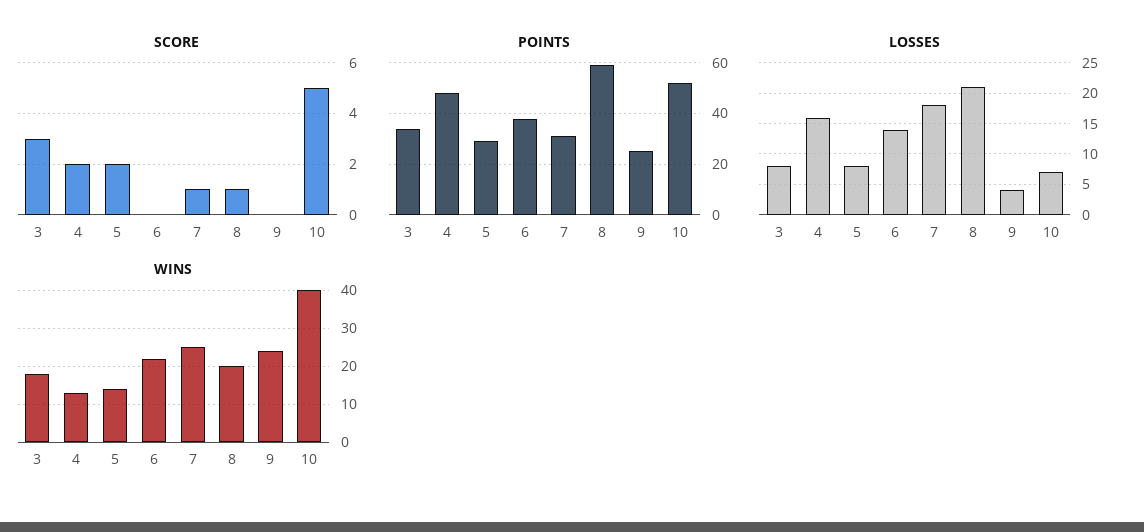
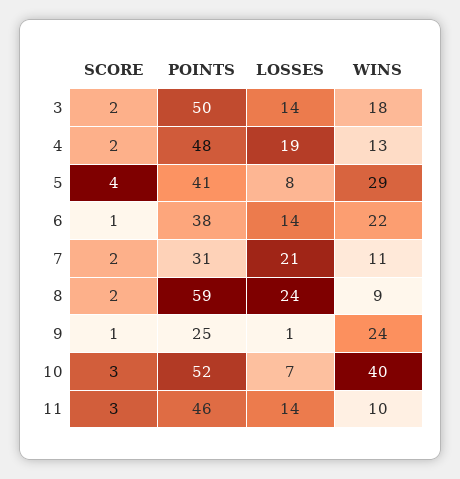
SCORE, 3: 3 -> 2
SCORE, 5: 2 -> 4
SCORE, 6: 0 -> 1
SCORE, 7: 1 -> 2
SCORE, 8: 1 -> 2
SCORE, 9: 0 -> 1
SCORE, 10: 5 -> 3
POINTS, 3: 35 -> 50
POINTS, 5: 30 -> 41
LOSSES, 3: 8 -> 14
LOSSES, 4: 16 -> 19
LOSSES, 7: 18 -> 21
LOSSES, 8: 21 -> 24
LOSSES, 9: 4 -> 1
WINS, 5: 15 -> 29
WINS, 7: 25 -> 11
WINS, 8: 20 -> 9
SCORE, 11: none -> 3
POINTS, 11: none -> 46
LOSSES, 11: none -> 14
WINS, 11: none -> 10

